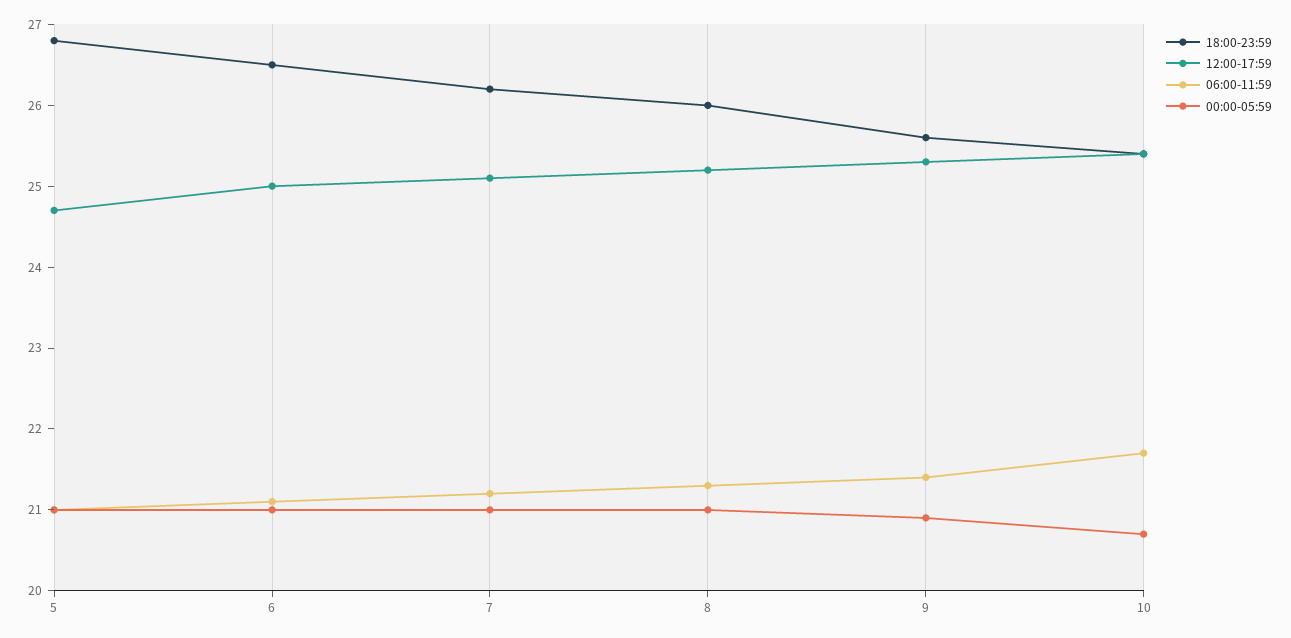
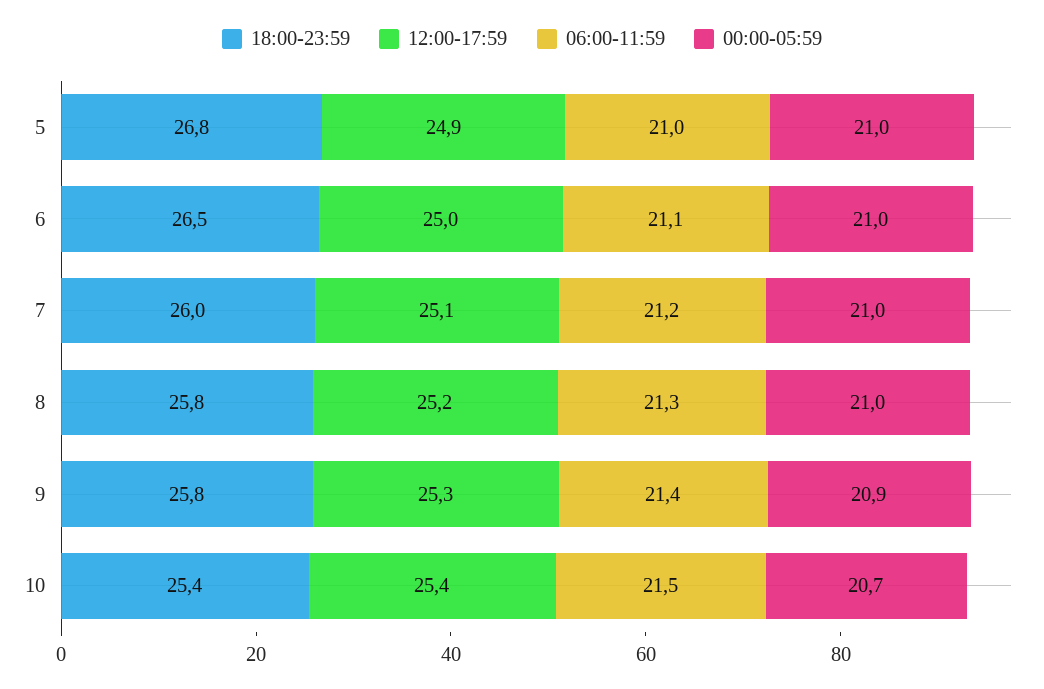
12:00-17:59, 5: 24.7 -> 24.9
18:00-23:59, 7: 26.2 -> 26
18:00-23:59, 8: 26 -> 25.8
18:00-23:59, 9: 25.6 -> 25.8
06:00-11:59, 10: 21.7 -> 21.5

